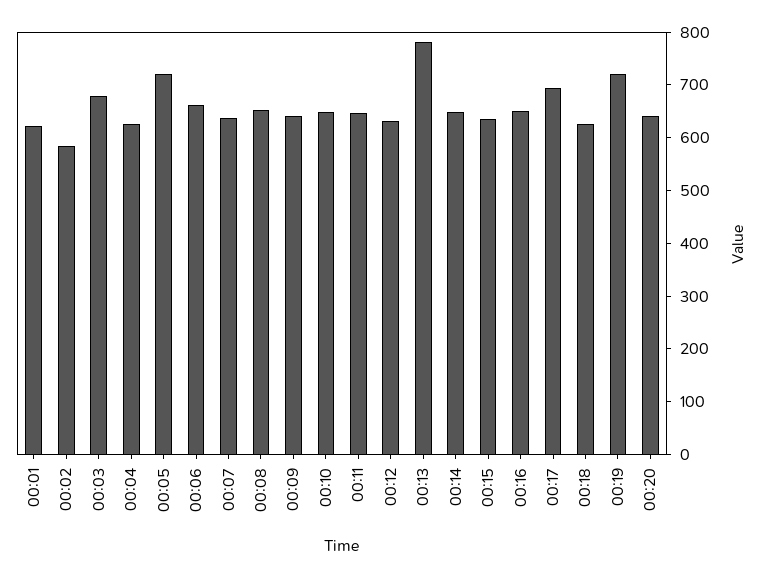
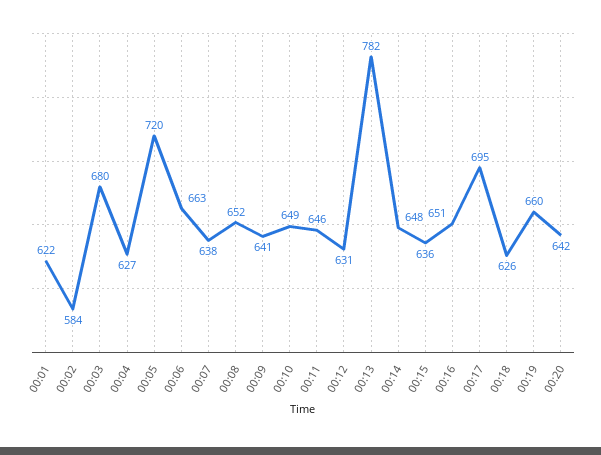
00:19: 720 -> 660

